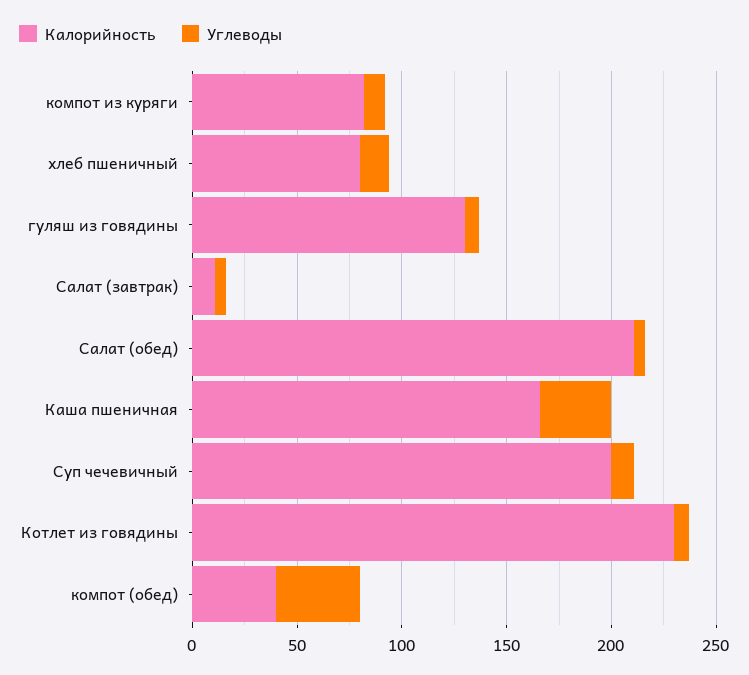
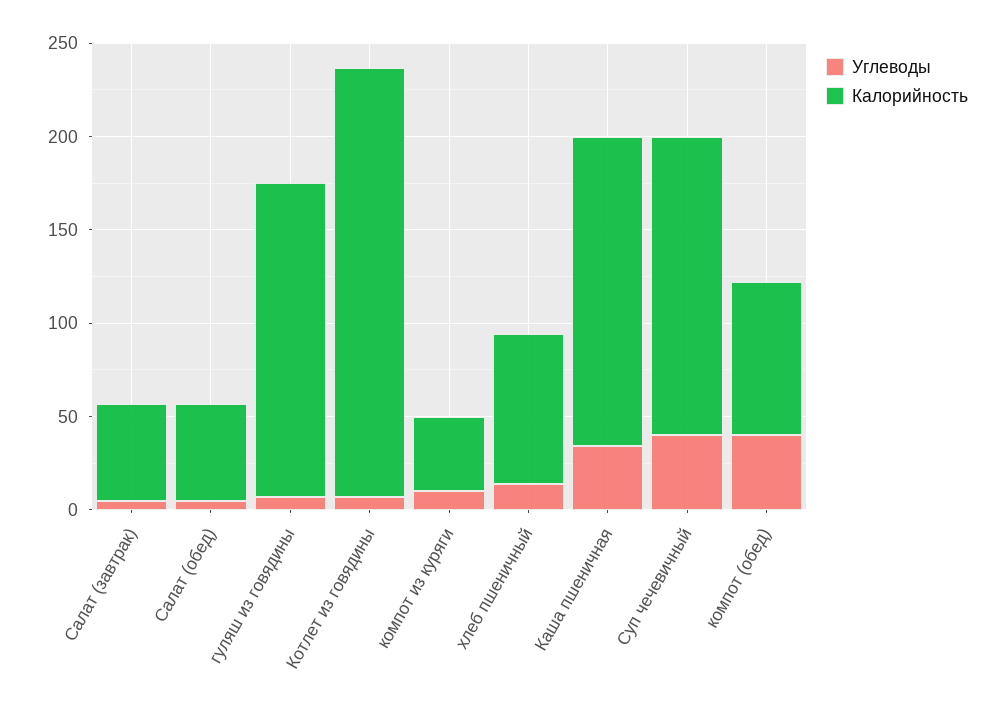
Калорийность, компот из куряги: 80 -> 40
Калорийность, гуляш из говядины: 130 -> 170
Калорийность, Салат (завтрак): 10 -> 50
Калорийность, Салат (обед): 210 -> 50
Калорийность, Суп чечевичный: 200 -> 160
Углеводы, Суп чечевичный: 10 -> 40
Калорийность, компот (обед): 40 -> 80

